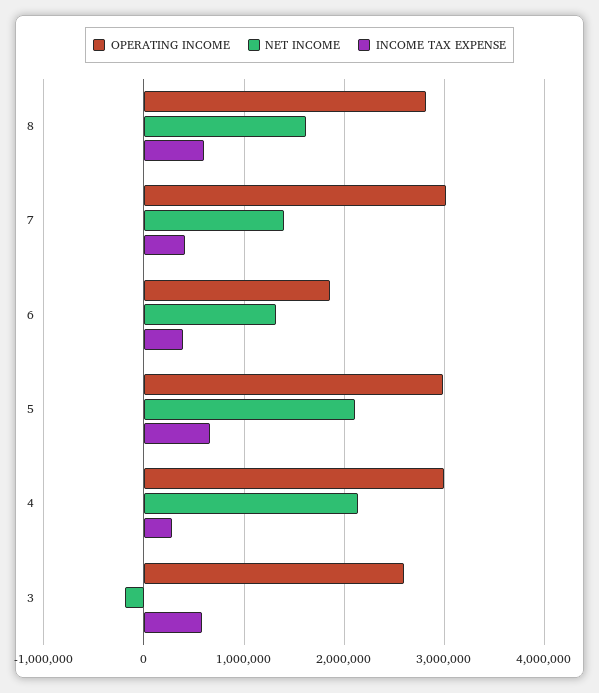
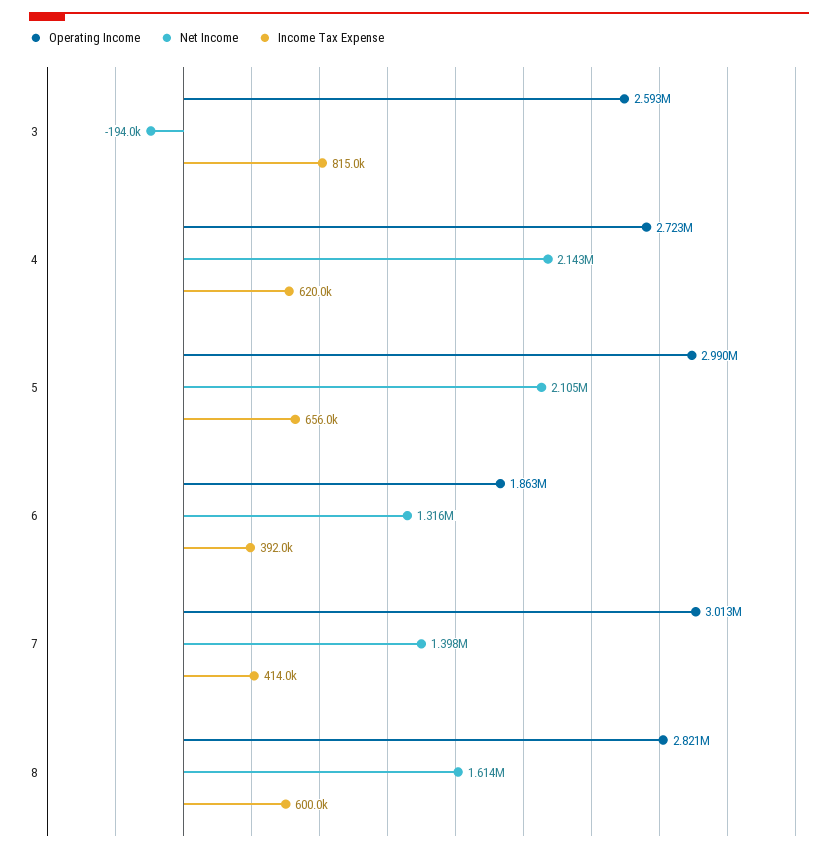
OPERATING INCOME, 4: 3000000 -> 2723000
INCOME TAX EXPENSE, 4: 300000 -> 620000
INCOME TAX EXPENSE, 3: 600000 -> 815000

